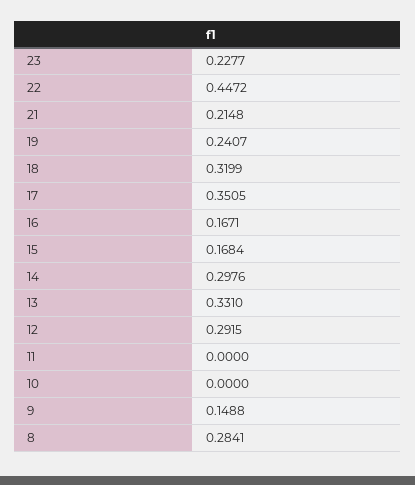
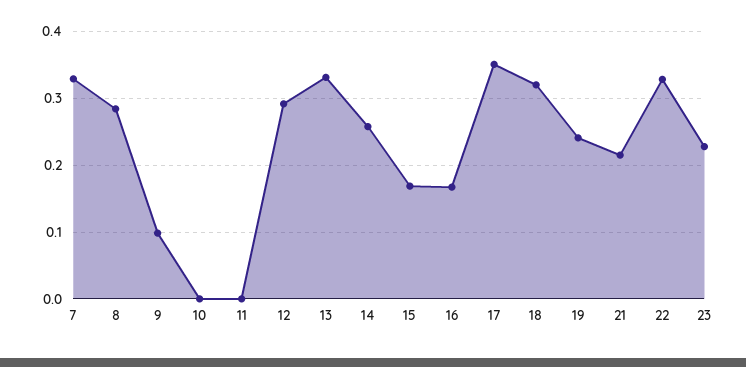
22: 0.4472 -> 0.33
14: 0.2976 -> 0.26
9: 0.1488 -> 0.1
7: none -> 0.33

